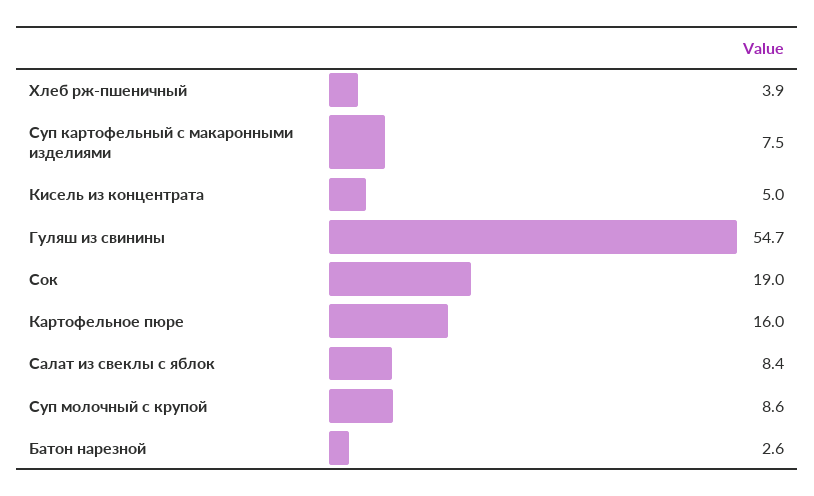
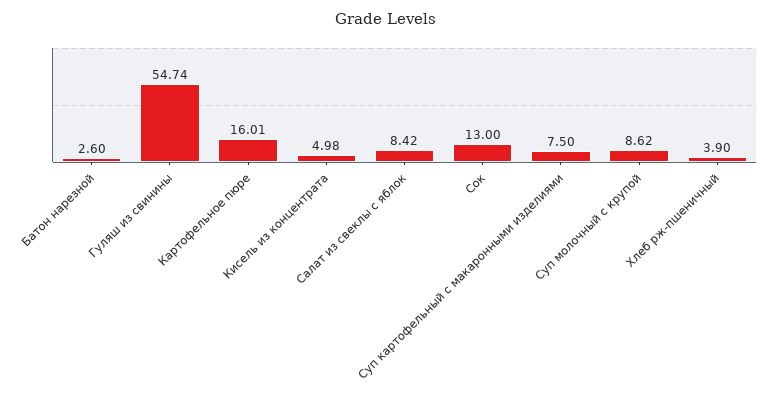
Сок: 19 -> 13

